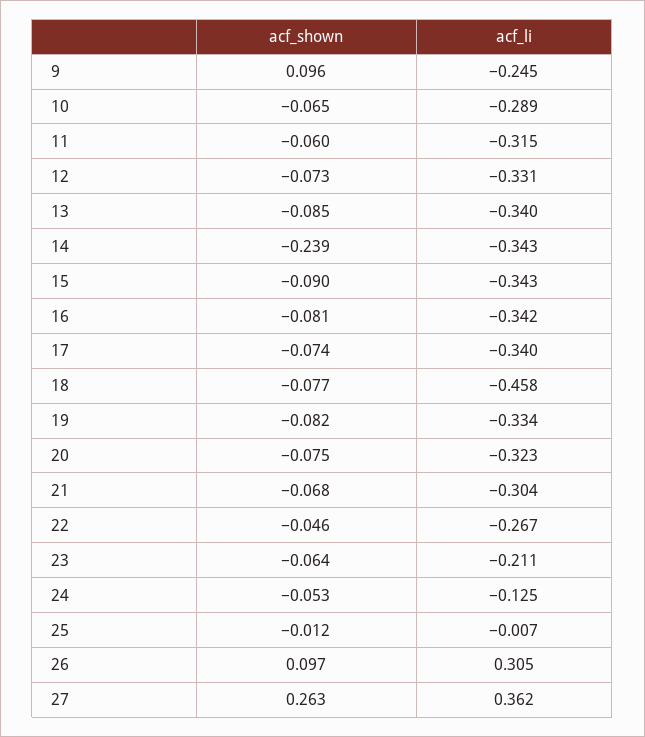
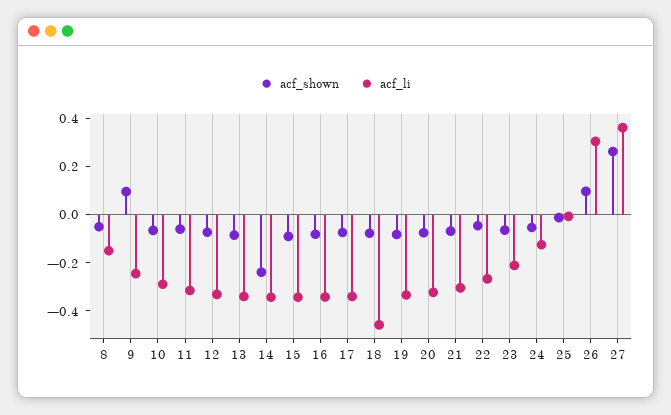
acf_shown, 8: none -> -0.05
acf_li, 8: none -> -0.15

